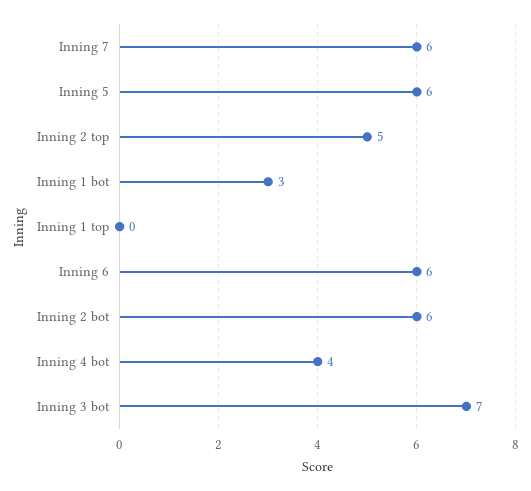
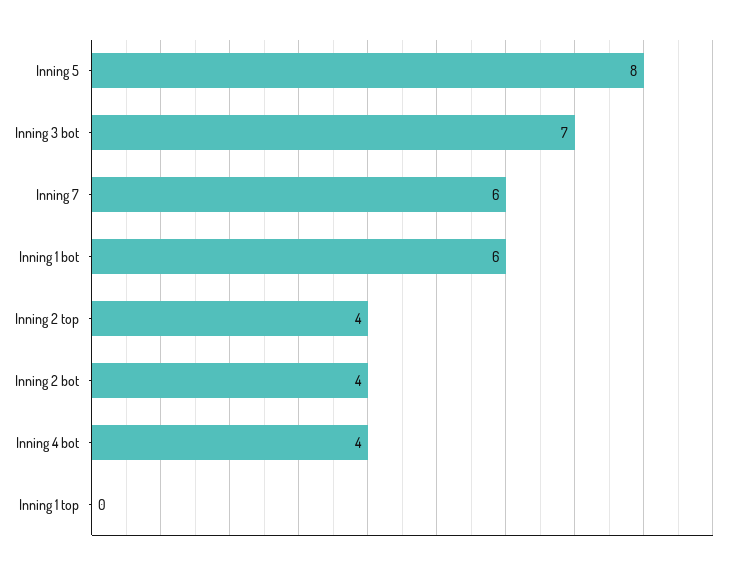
Inning 5: 6 -> 8
Inning 2 top: 5 -> 4
Inning 1 bot: 3 -> 6
Inning 6: 6 -> none
Inning 2 bot: 6 -> 4

